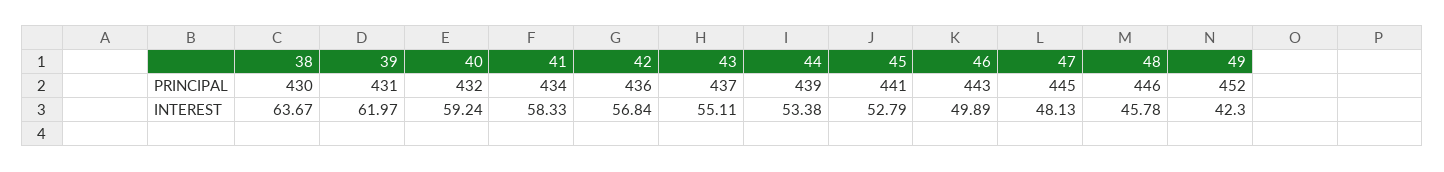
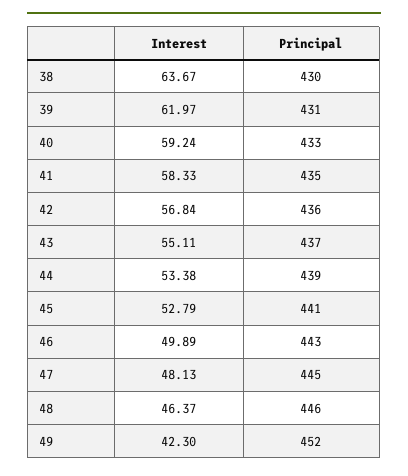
40, PRINCIPAL: 432 -> 433
41, PRINCIPAL: 434 -> 435
48, INTEREST: 45.78 -> 46.37

